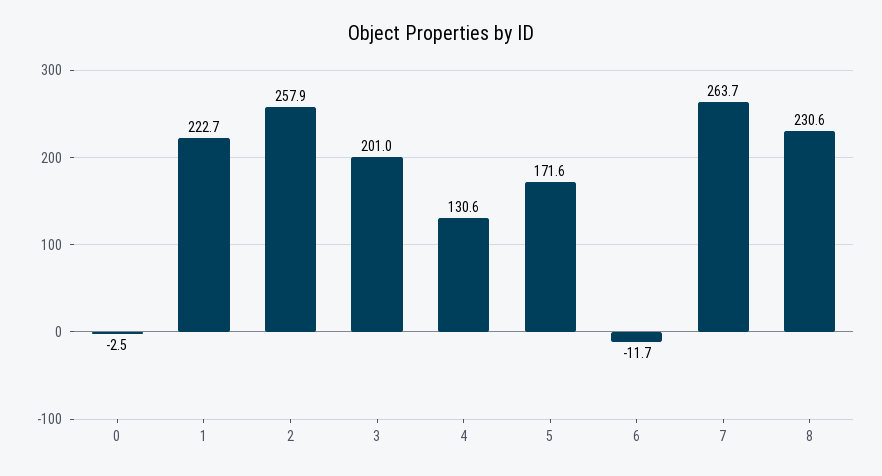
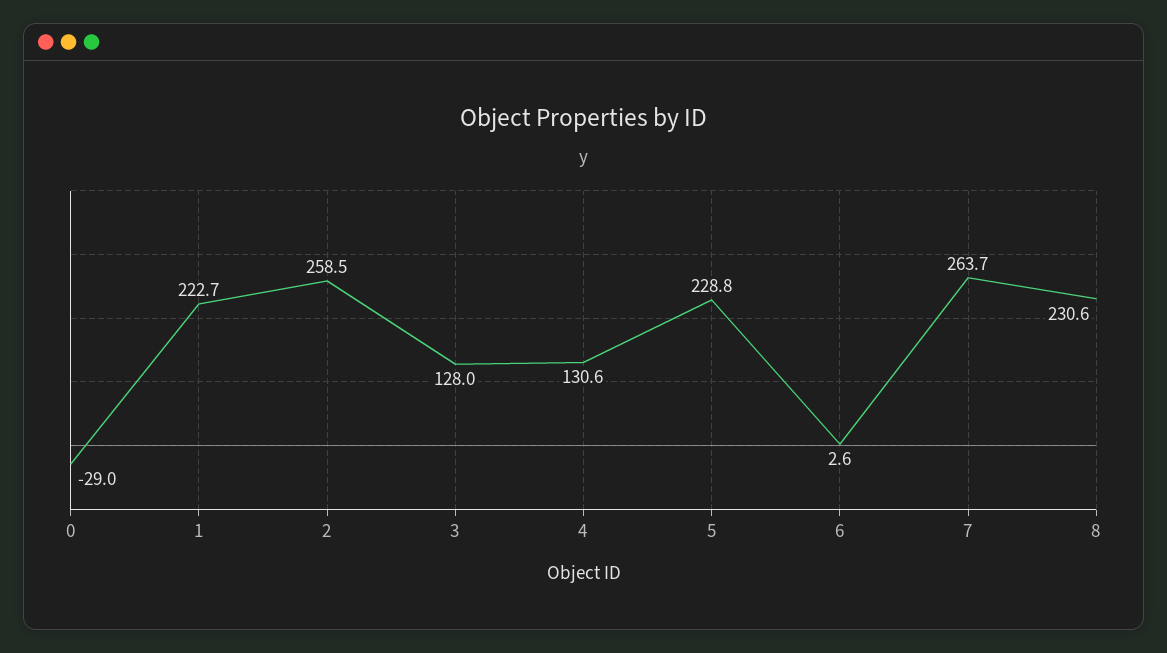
0: -2.5 -> -29
2: 257.9 -> 258.5
3: 201 -> 128
5: 171.6 -> 228.8
6: -11.7 -> 2.6

